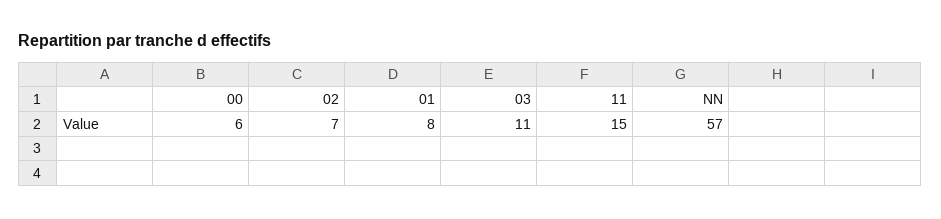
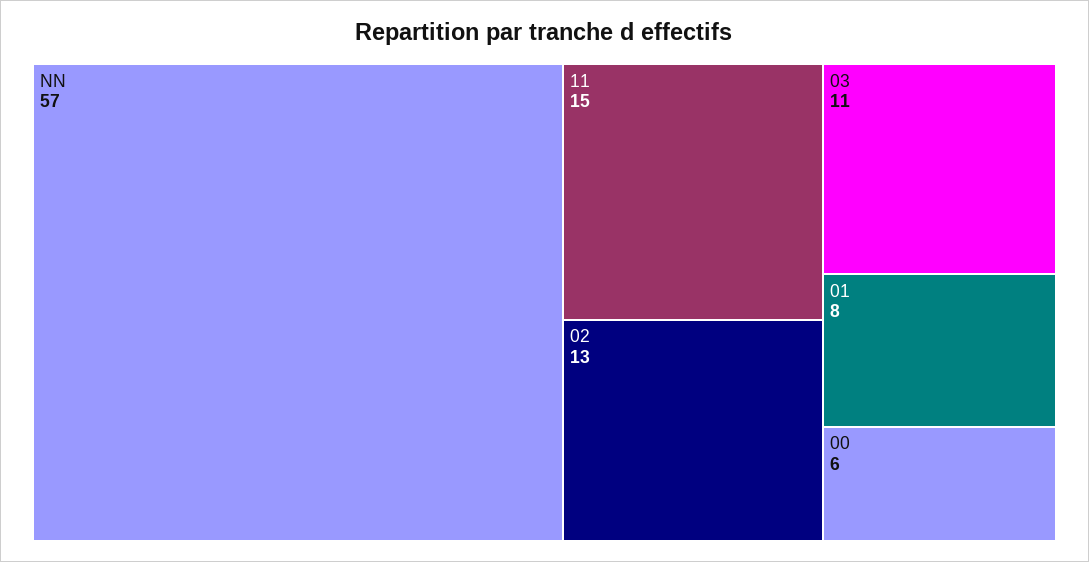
02: 7 -> 13

